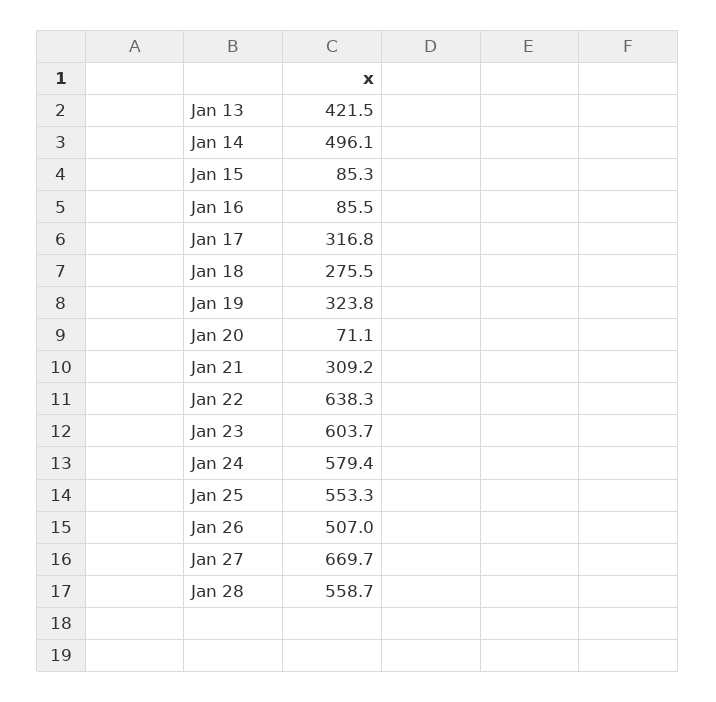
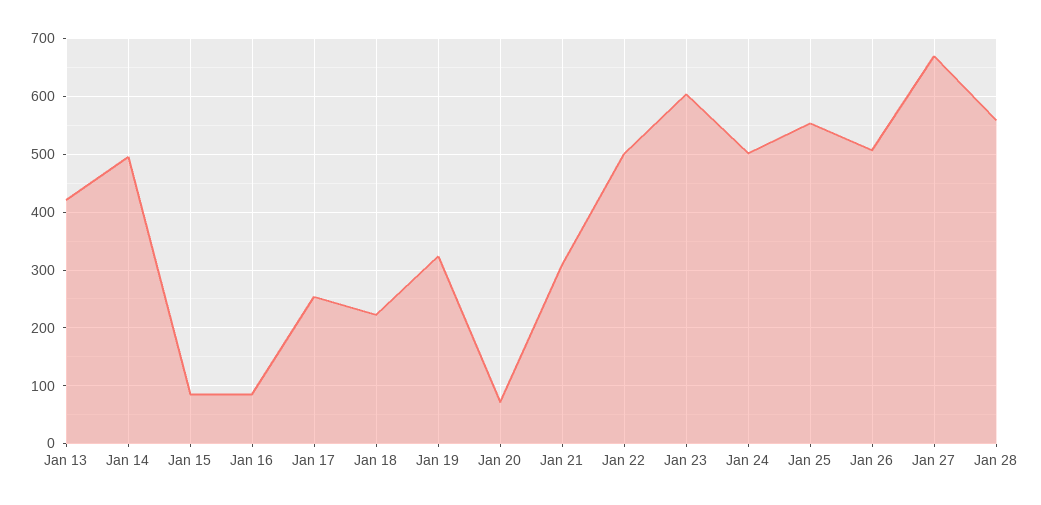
Jan 17: 316.8 -> 260
Jan 18: 275.5 -> 220
Jan 22: 638.3 -> 500
Jan 24: 579.4 -> 500

